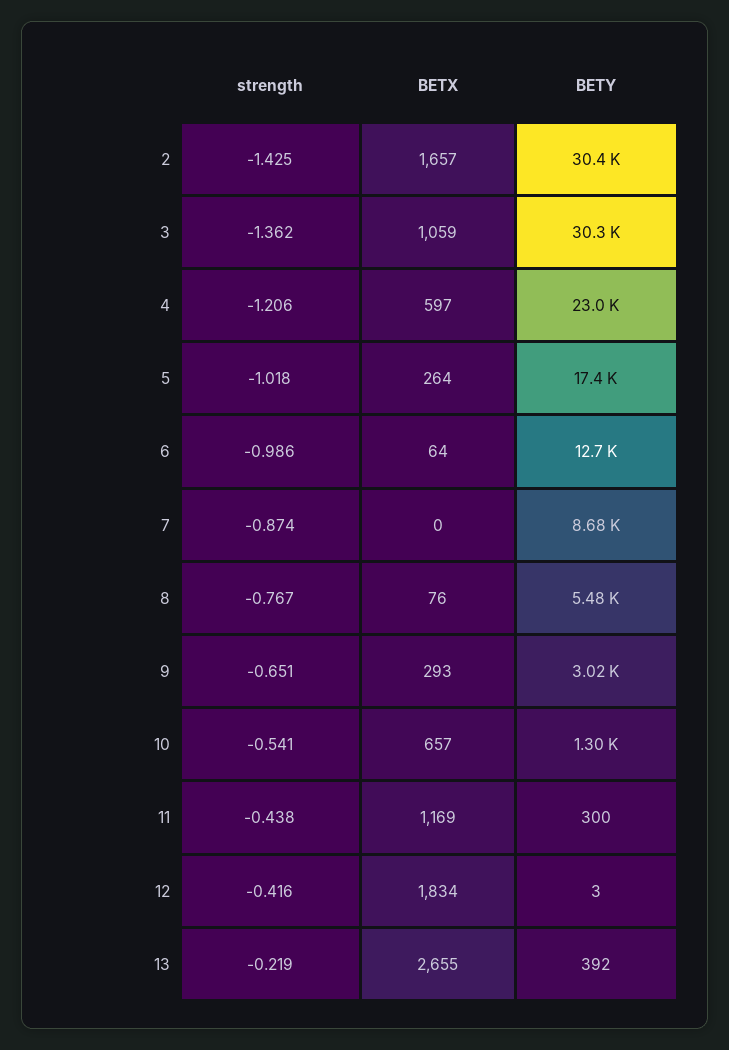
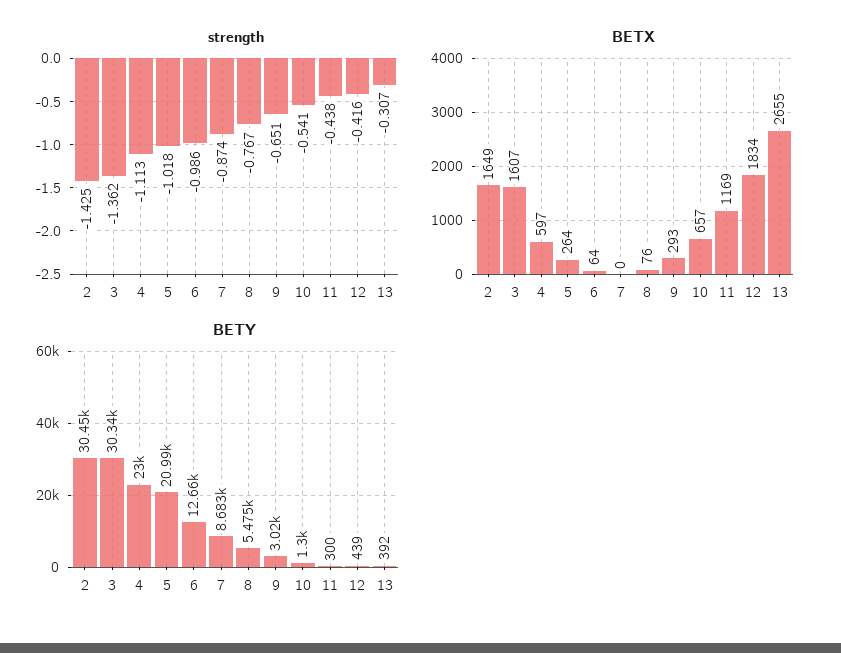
BETX, 2: 1657 -> 1649
BETX, 3: 1059 -> 1607
strength, 4: -1.206 -> -1.113
BETY, 5: 17400 -> 20990
BETY, 12: 3 -> 439
strength, 13: -0.219 -> -0.307

